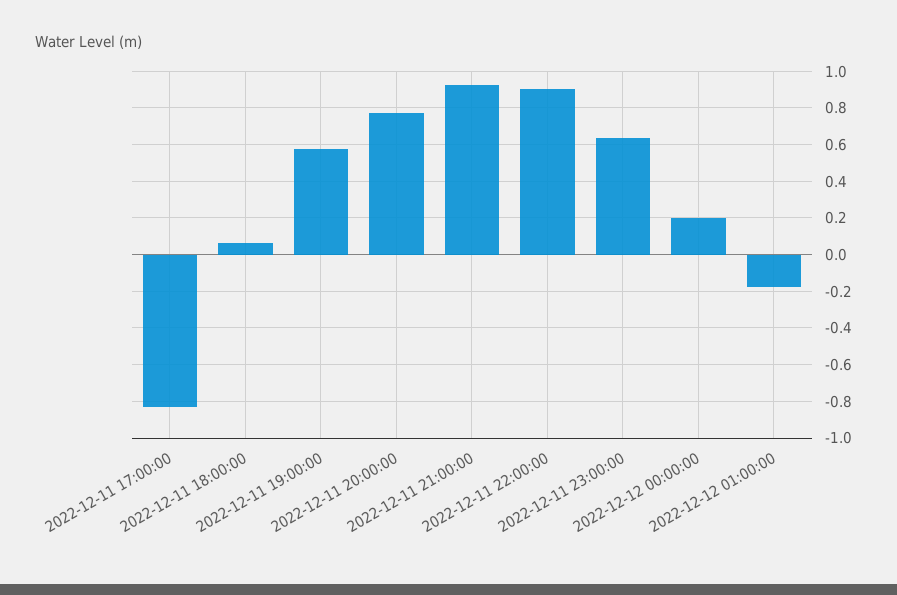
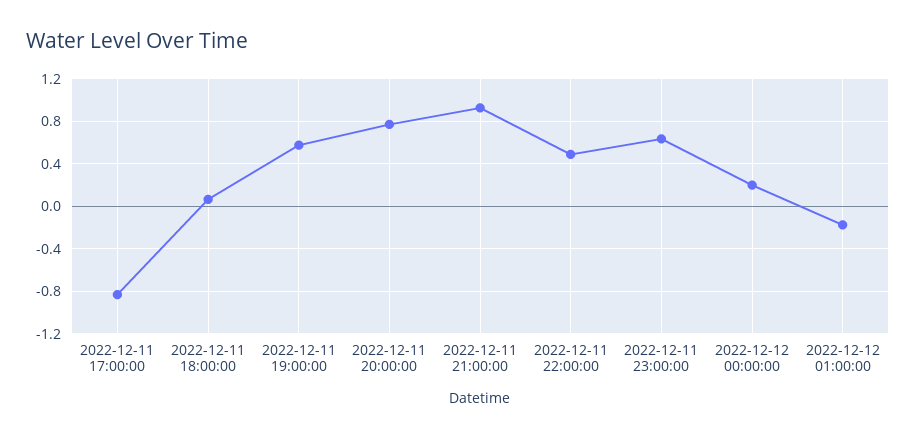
2022-12-11 22:00:00: 0.9 -> 0.5

